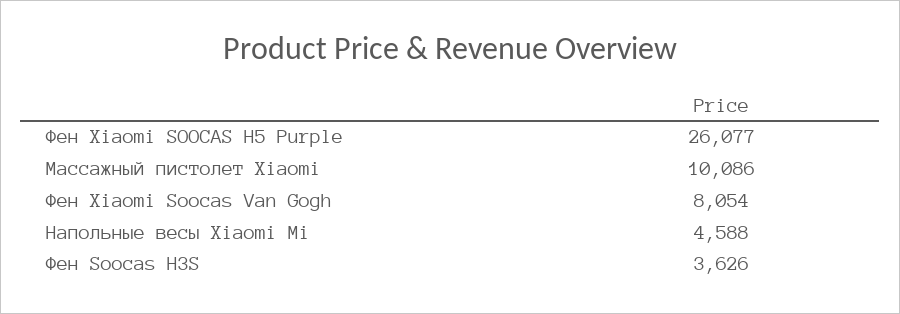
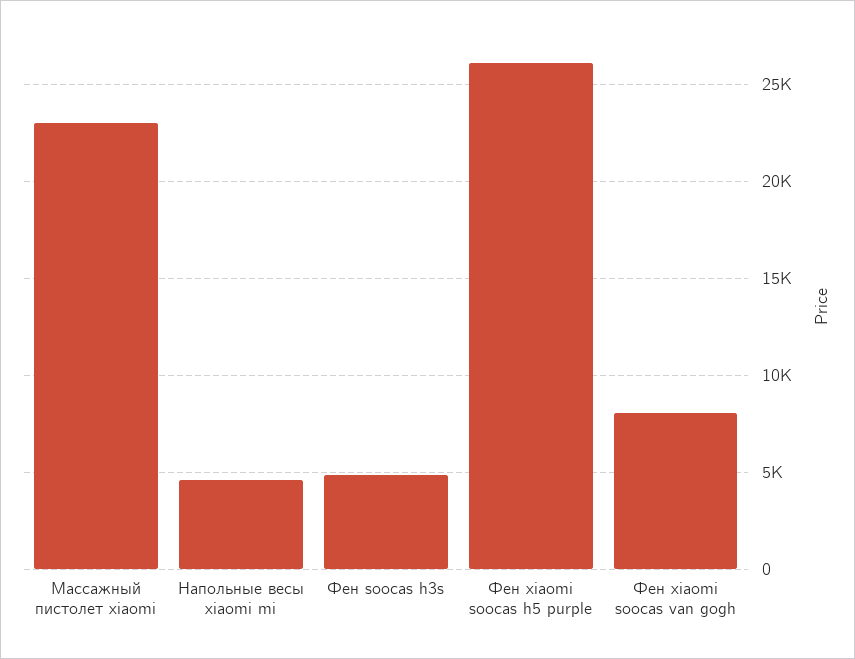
Массажный пистолет Xiaomi: 10086 -> 23000
Фен Soocas H3S: 3626 -> 5000

